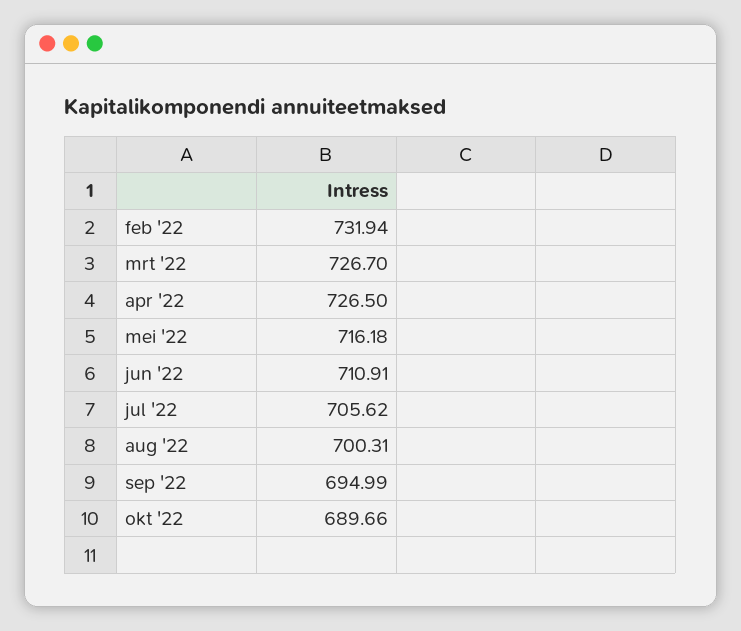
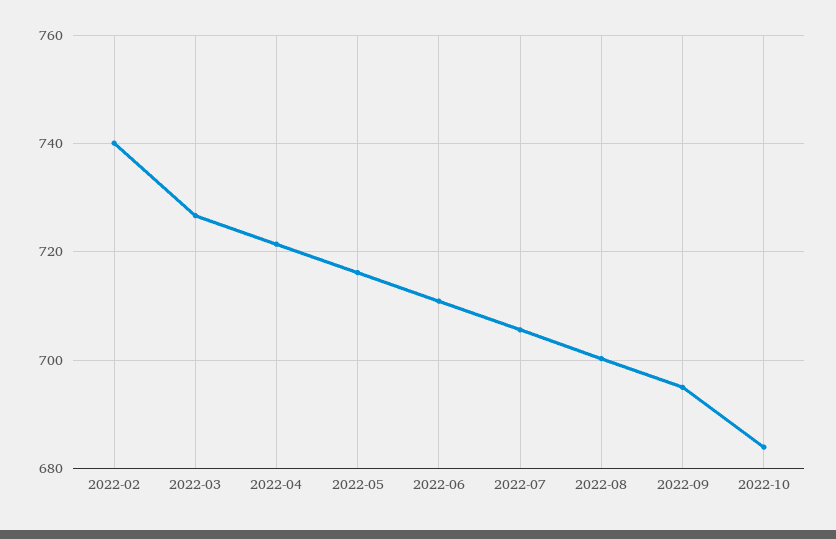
feb '22: 731.94 -> 740
apr '22: 726.5 -> 722
okt '22: 689.66 -> 684

